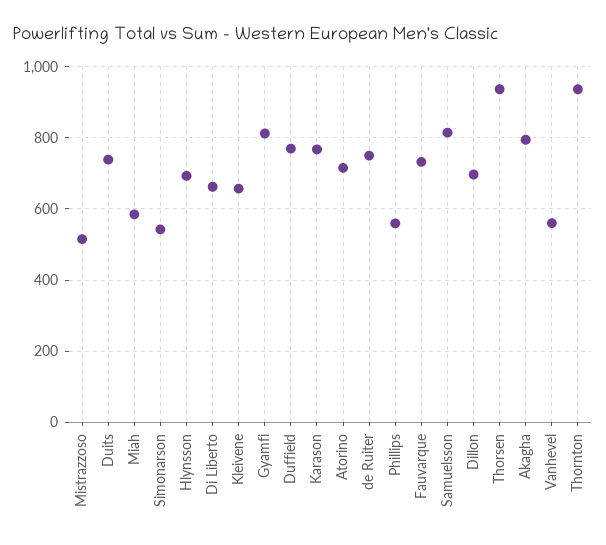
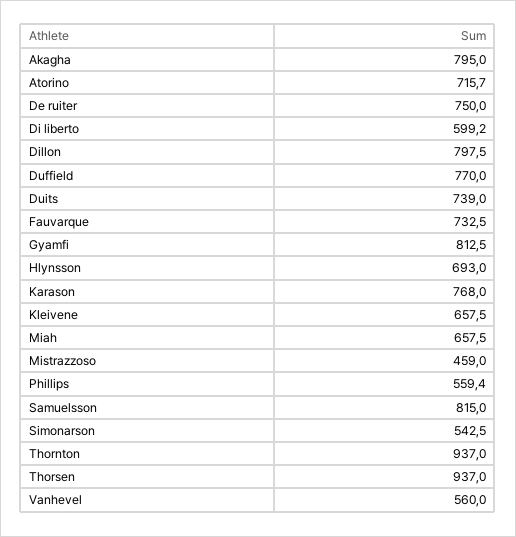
Mistrazzoso: 520 -> 459
Miah: 580 -> 657.5
Di Liberto: 660 -> 599.2
Dillon: 700 -> 797.5

